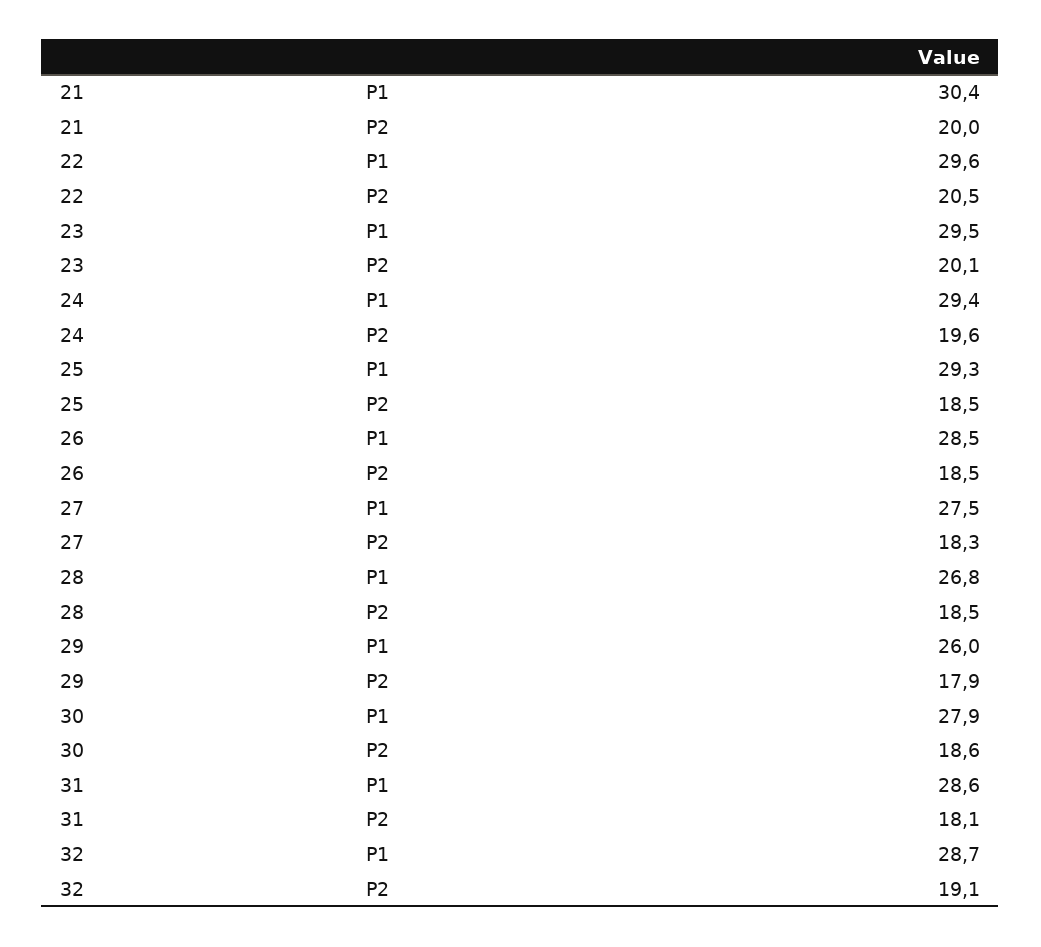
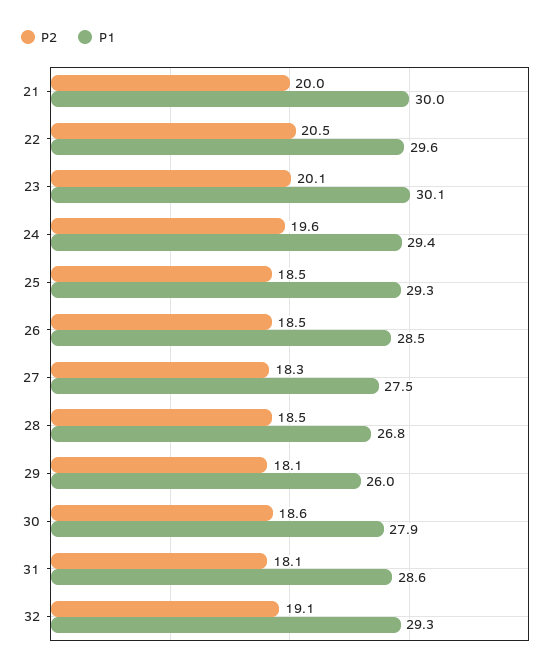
P1, 21: 30.4 -> 30
P1, 23: 29.5 -> 30.1
P2, 29: 17.9 -> 18.1
P1, 32: 28.7 -> 29.3

